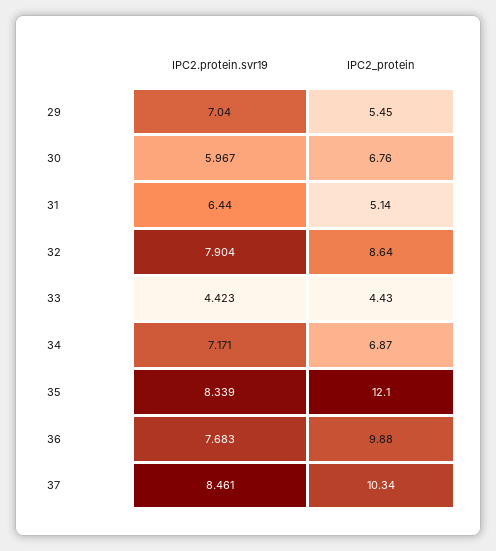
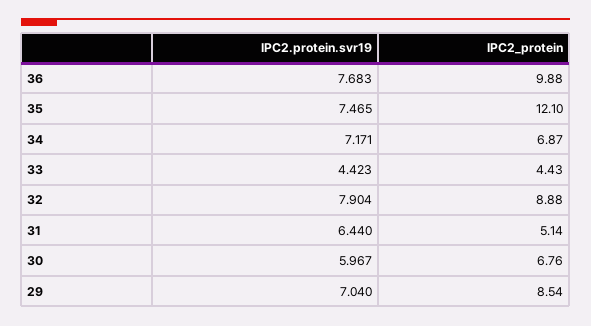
IPC2_protein, 29: 5.45 -> 8.54
IPC2_protein, 32: 8.64 -> 8.88
IPC2.protein.svr19, 35: 8.339 -> 7.465
IPC2.protein.svr19, 37: 8.461 -> none
IPC2_protein, 37: 10.34 -> none

